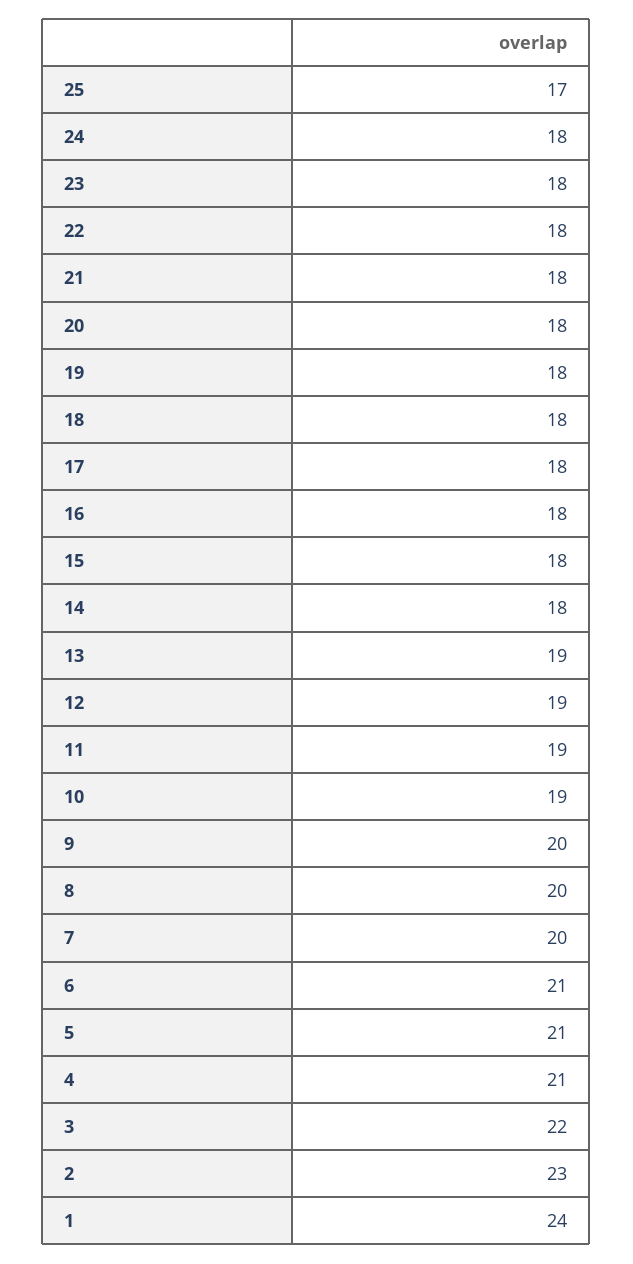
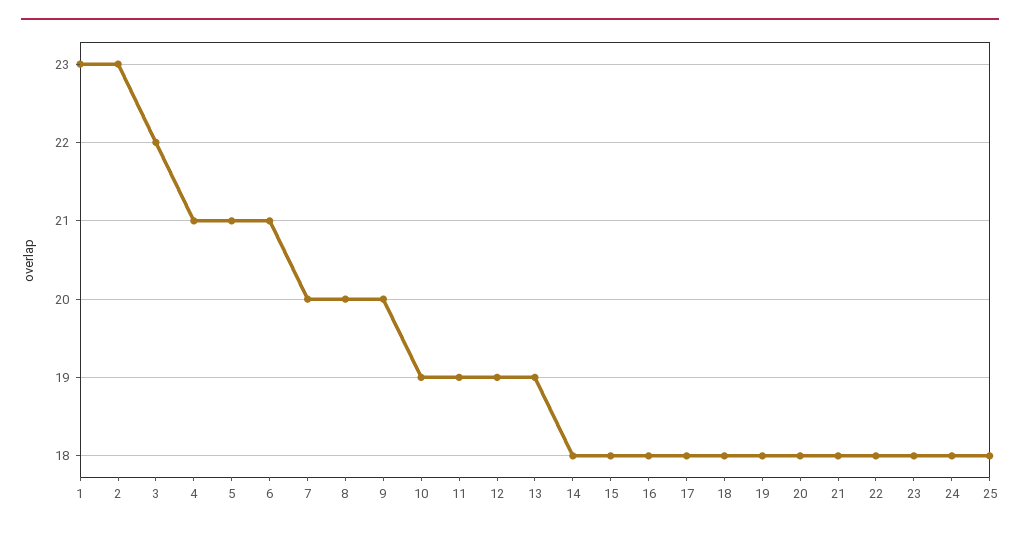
25: 17 -> 18
1: 24 -> 23

